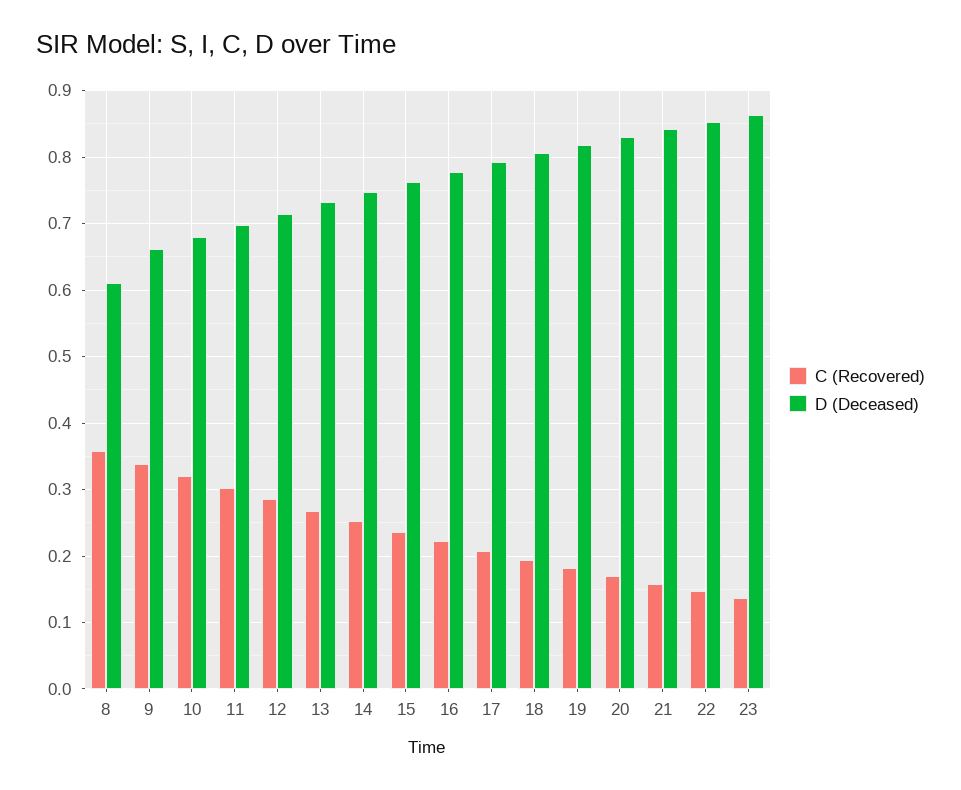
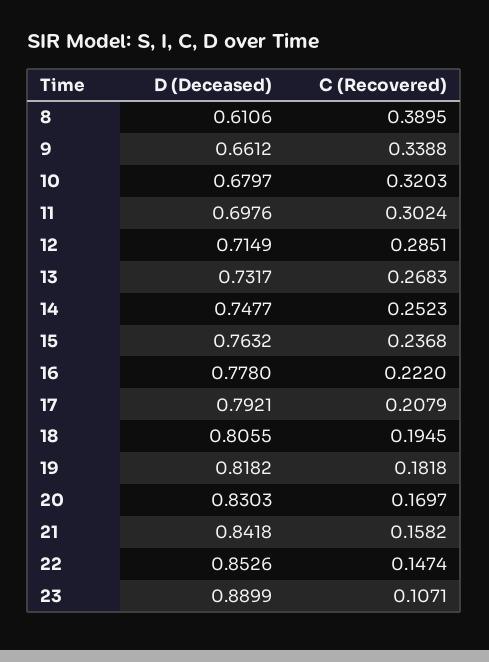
C (Recovered), 8: 0.36 -> 0.3895
C (Recovered), 23: 0.14 -> 0.1071
D (Deceased), 23: 0.86 -> 0.8899

